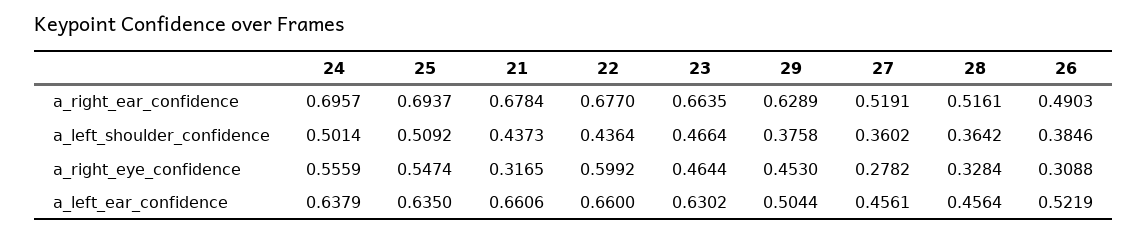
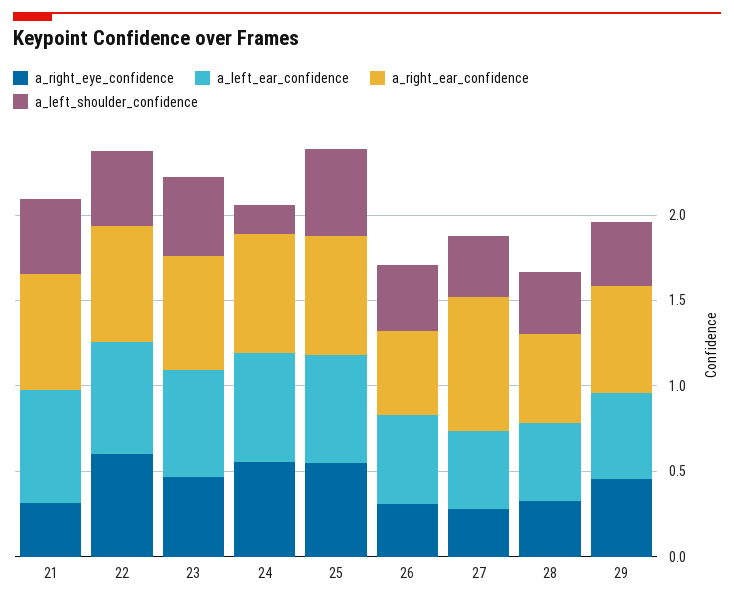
a_right_ear_confidence, 27: 0.5191 -> 0.8
a_left_shoulder_confidence, 24: 0.5014 -> 0.2

